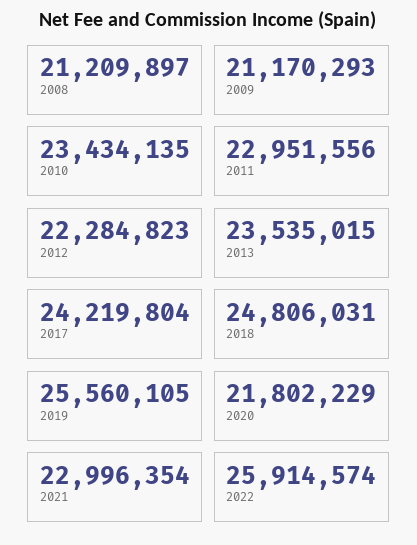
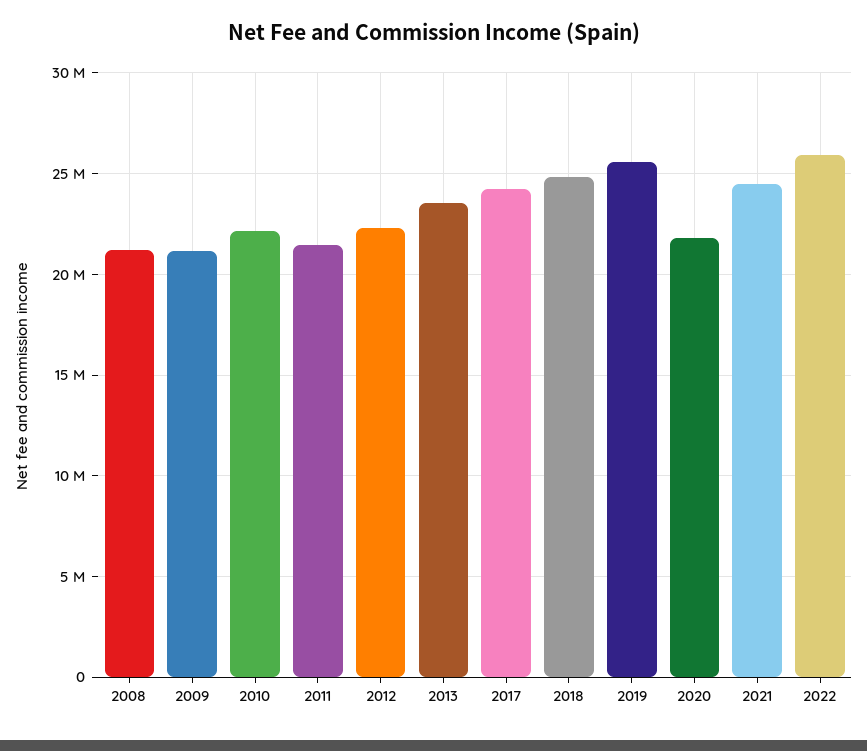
2010: 23434135 -> 22000000
2011: 22951556 -> 21500000
2021: 22996354 -> 24500000

